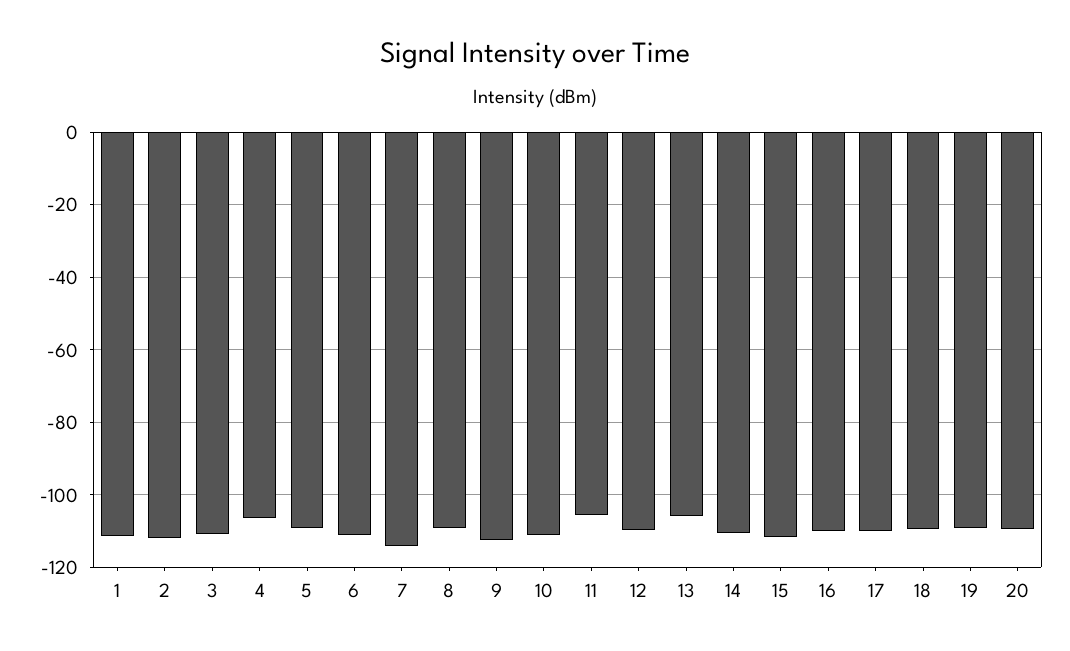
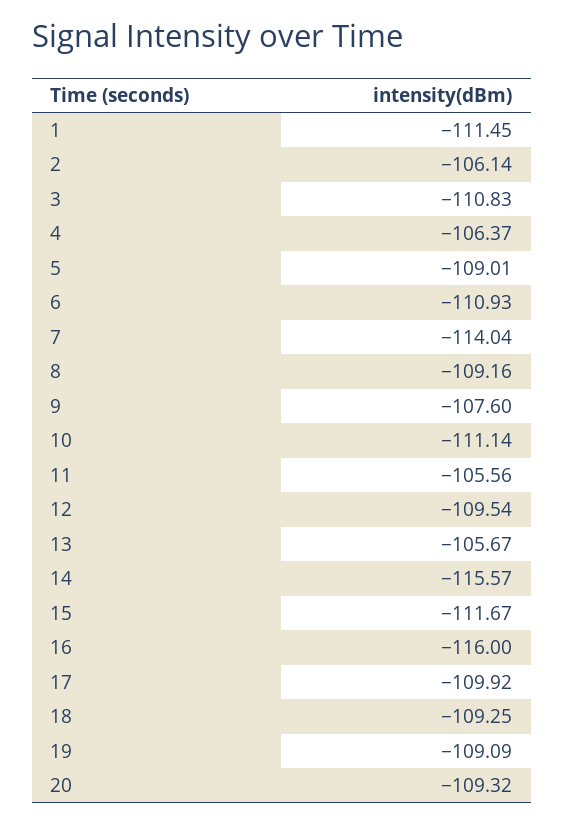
2: -112 -> -106.14
9: -112 -> -107.6
14: -110 -> -115.57
16: -110 -> -116

